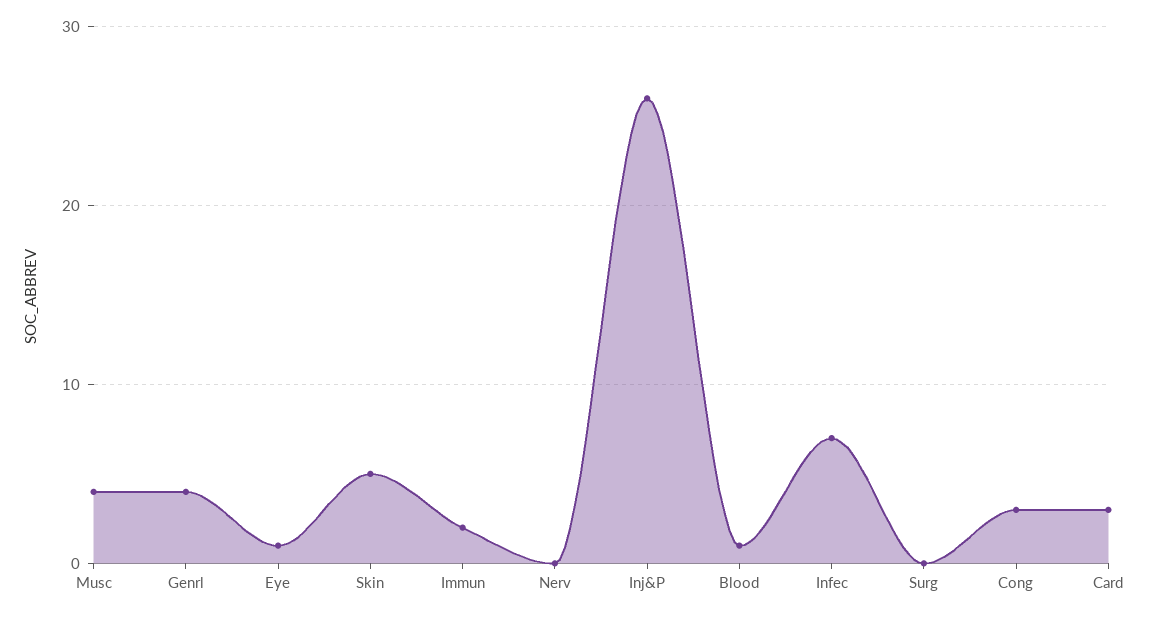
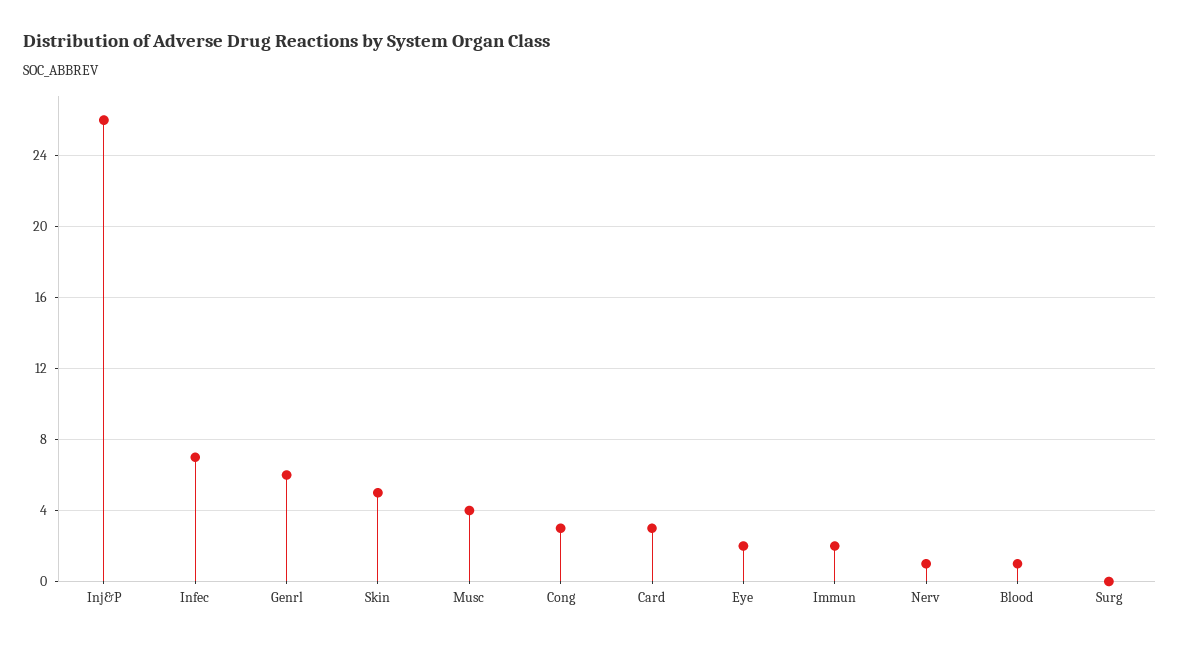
Genrl: 4 -> 6
Eye: 1 -> 2
Nerv: 0 -> 1

